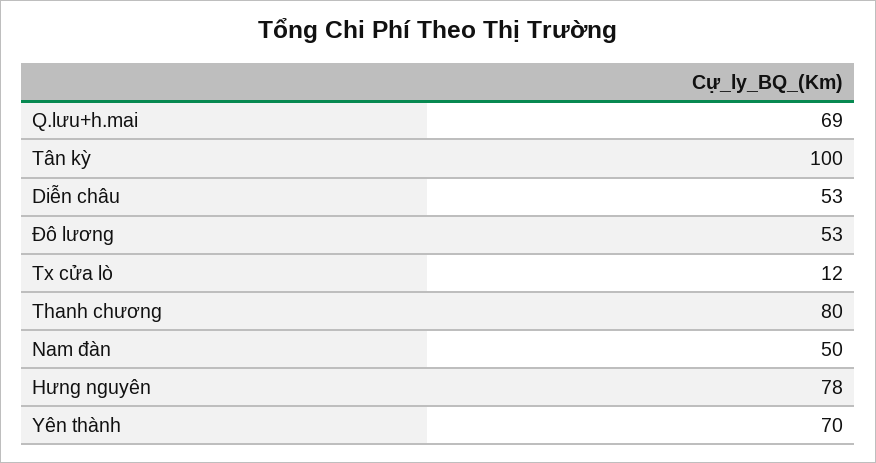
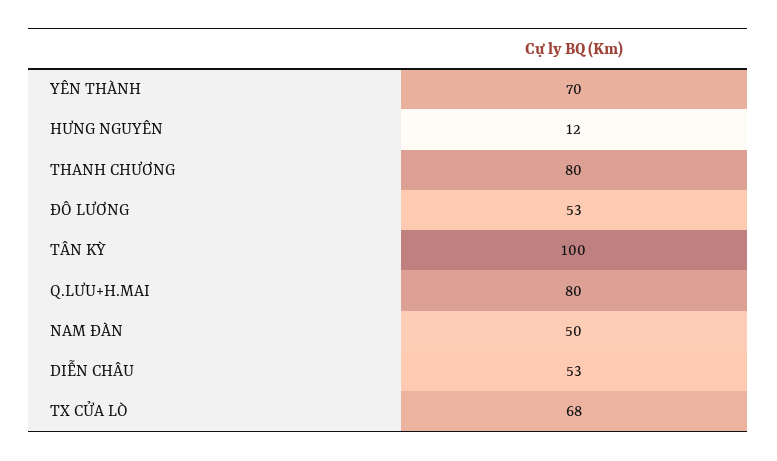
Q.lưu+h.mai: 69 -> 80
Tx cửa lò: 12 -> 68
Hưng nguyên: 78 -> 12

